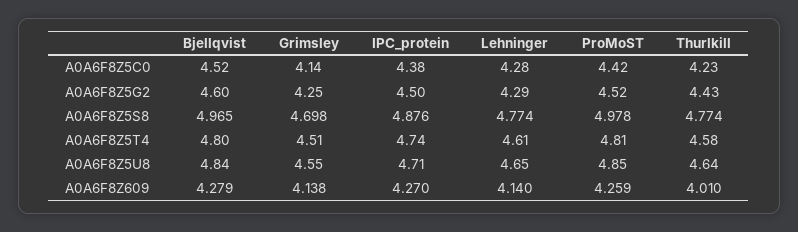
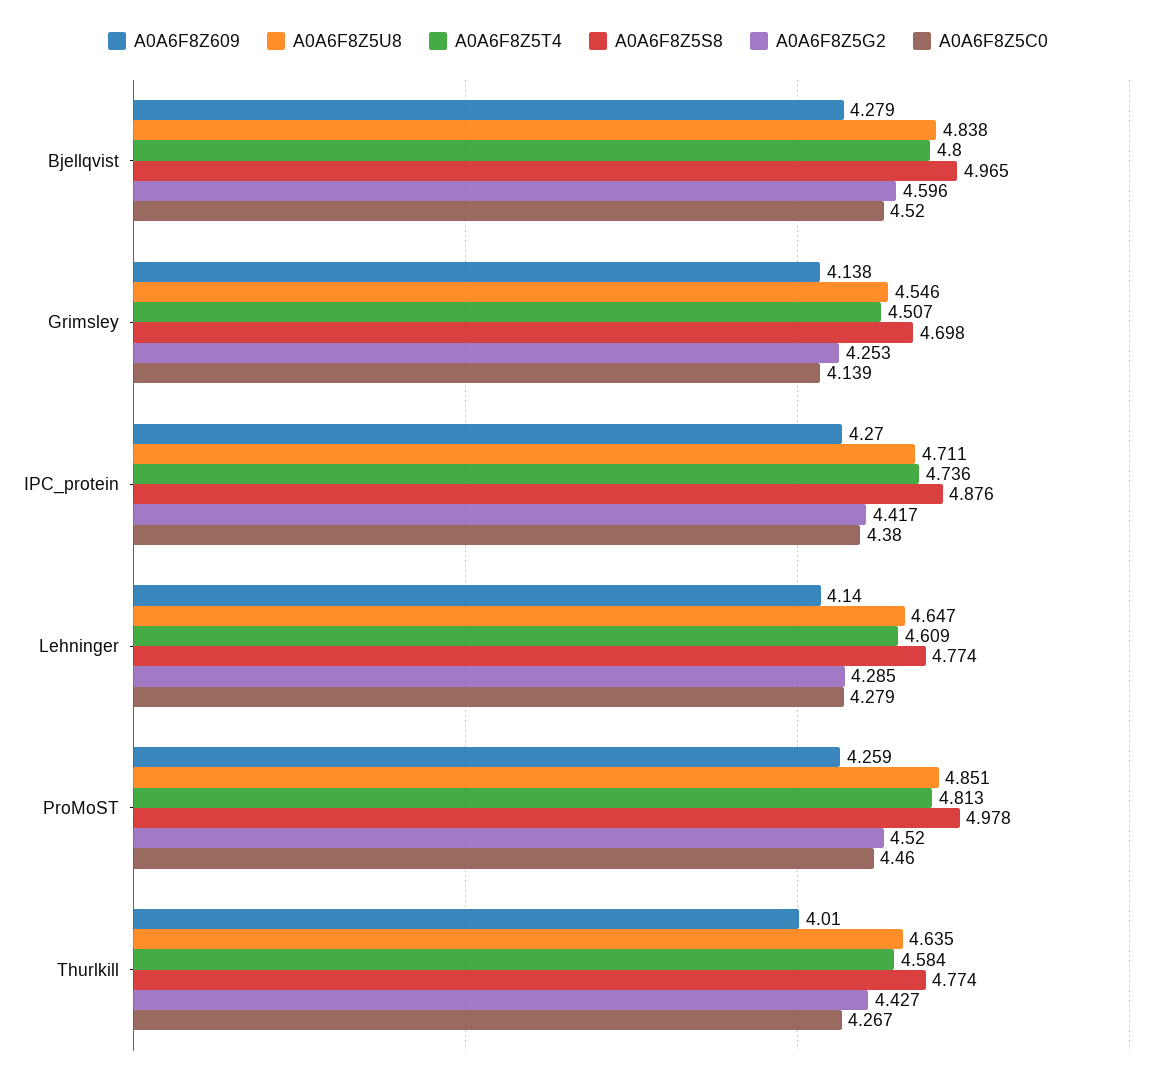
A0A6F8Z5C0, ProMoST: 4.42 -> 4.46
A0A6F8Z5C0, Thurlkill: 4.23 -> 4.267
A0A6F8Z5G2, IPC_protein: 4.5 -> 4.417

